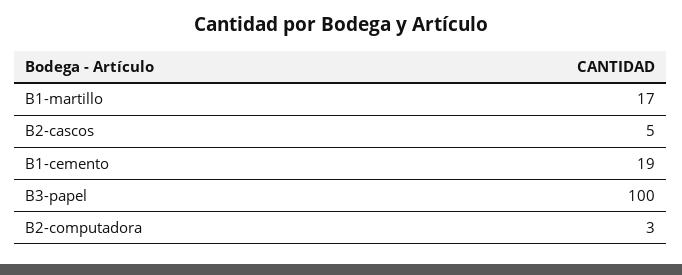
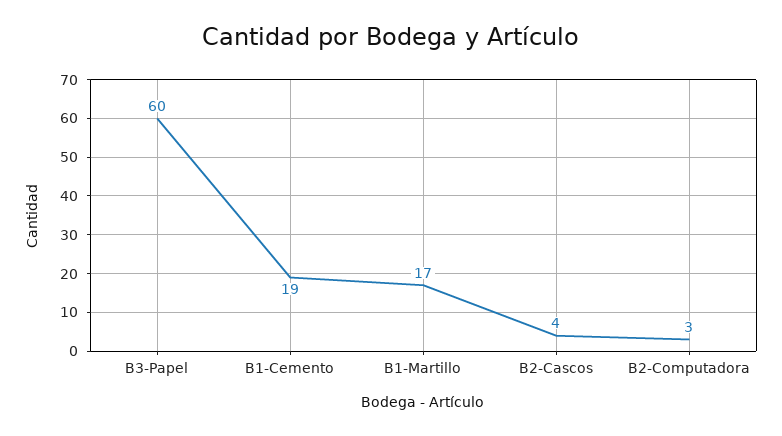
B2-cascos: 5 -> 4
B3-papel: 100 -> 60

